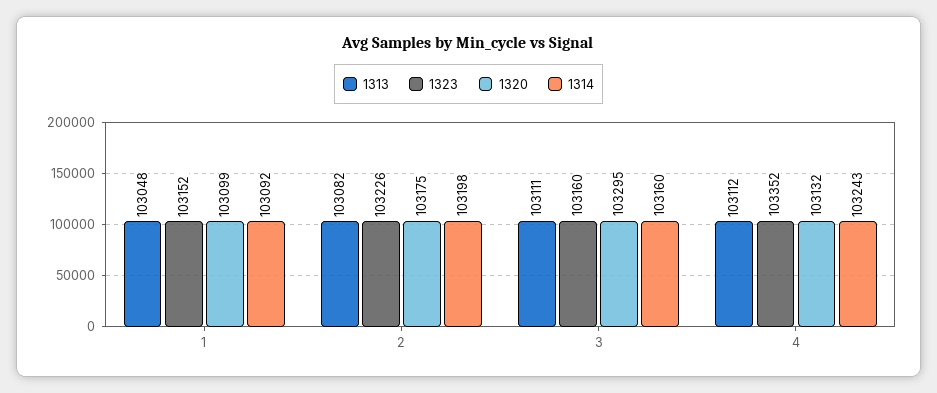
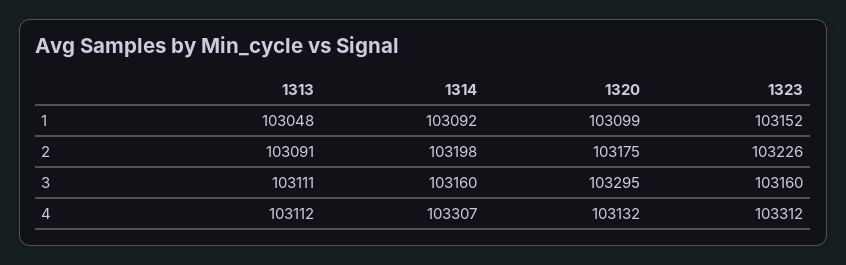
1313, 2: 103082 -> 103091
1323, 4: 103352 -> 103312
1314, 4: 103243 -> 103307

